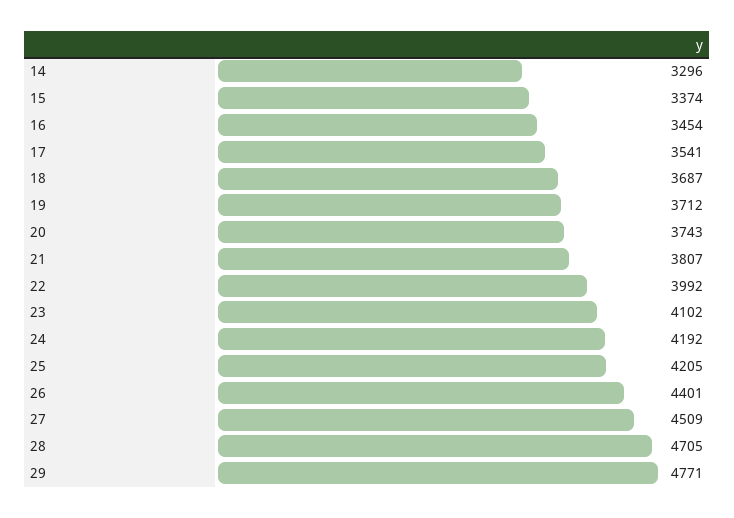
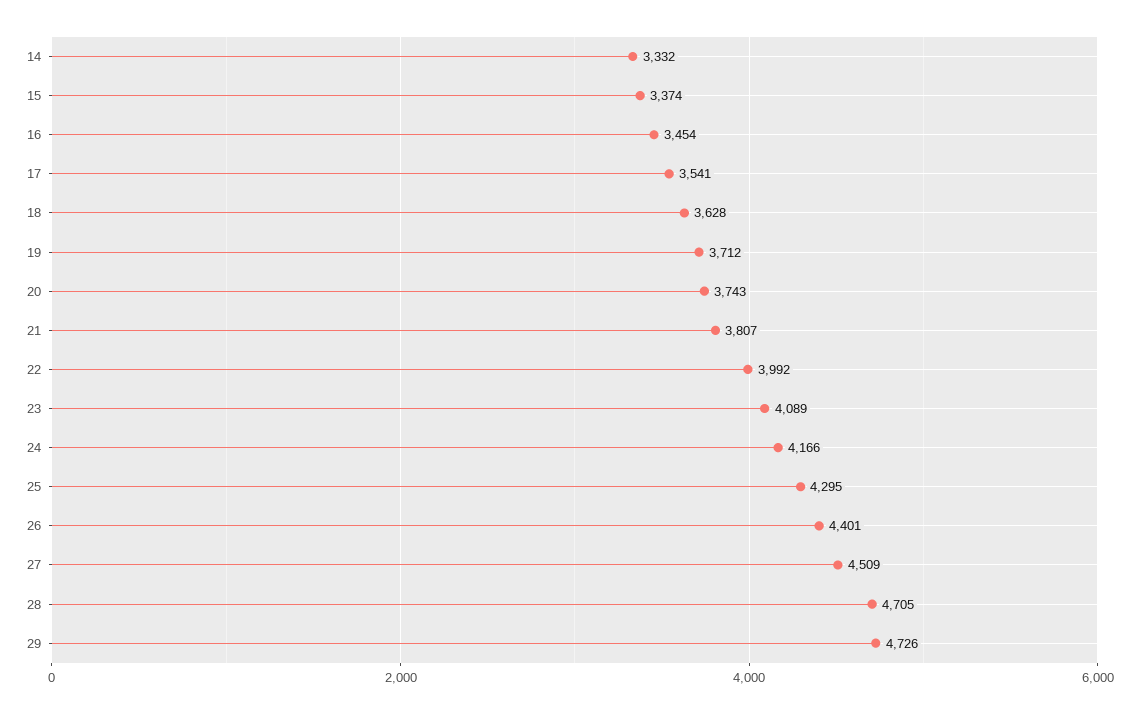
14: 3296 -> 3332
18: 3687 -> 3628
23: 4102 -> 4089
24: 4192 -> 4166
25: 4205 -> 4295
29: 4771 -> 4726

